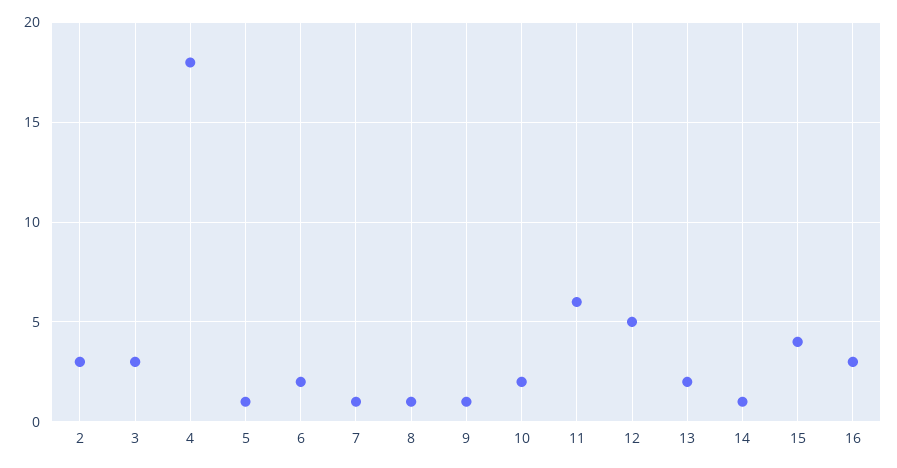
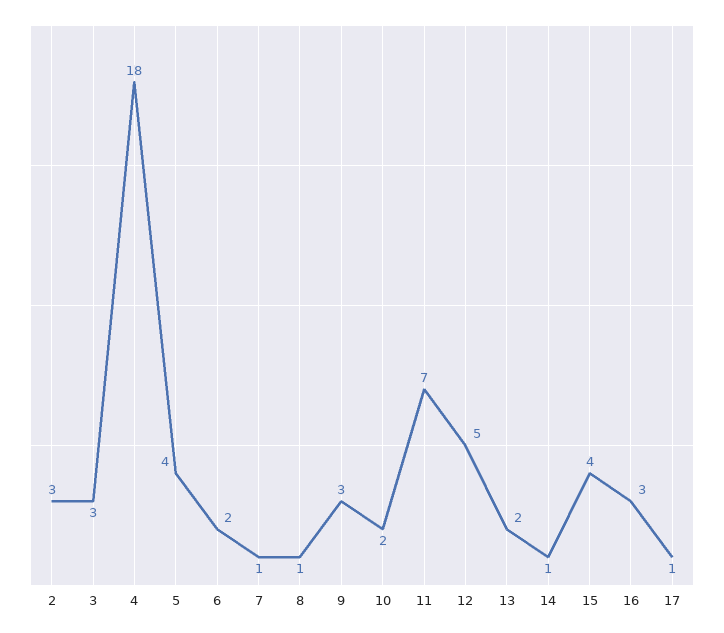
5: 1 -> 4
9: 1 -> 3
11: 6 -> 7
17: none -> 1

